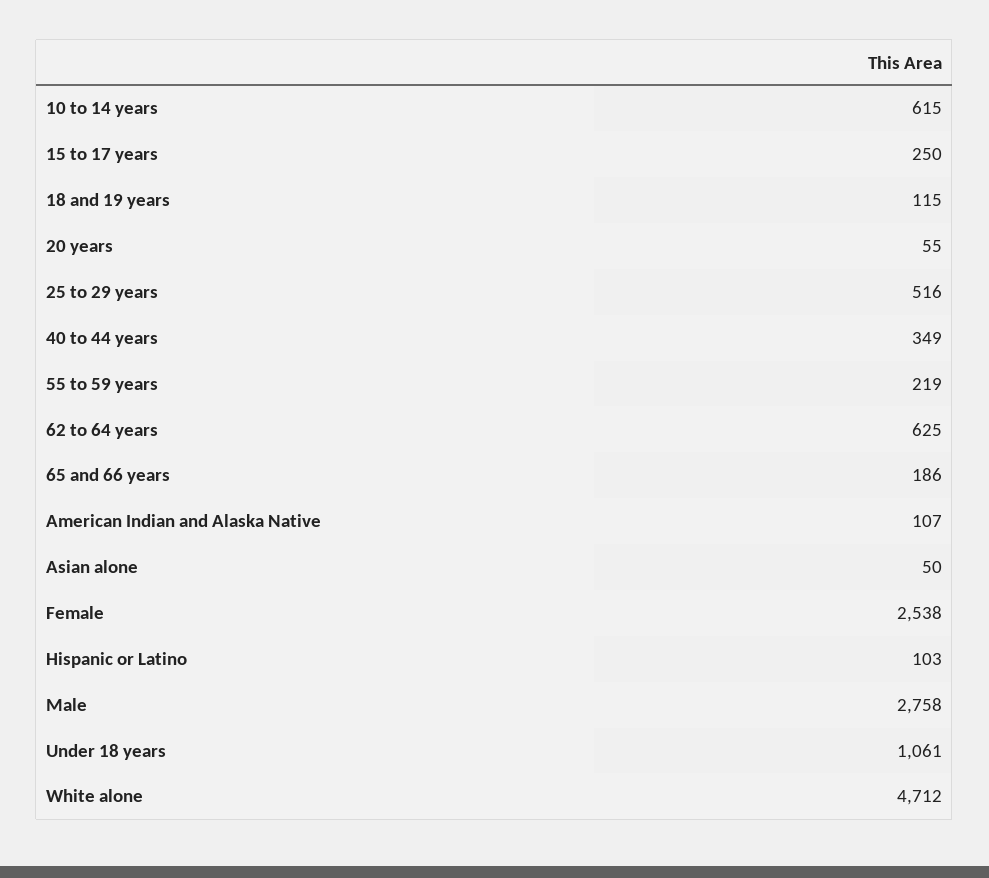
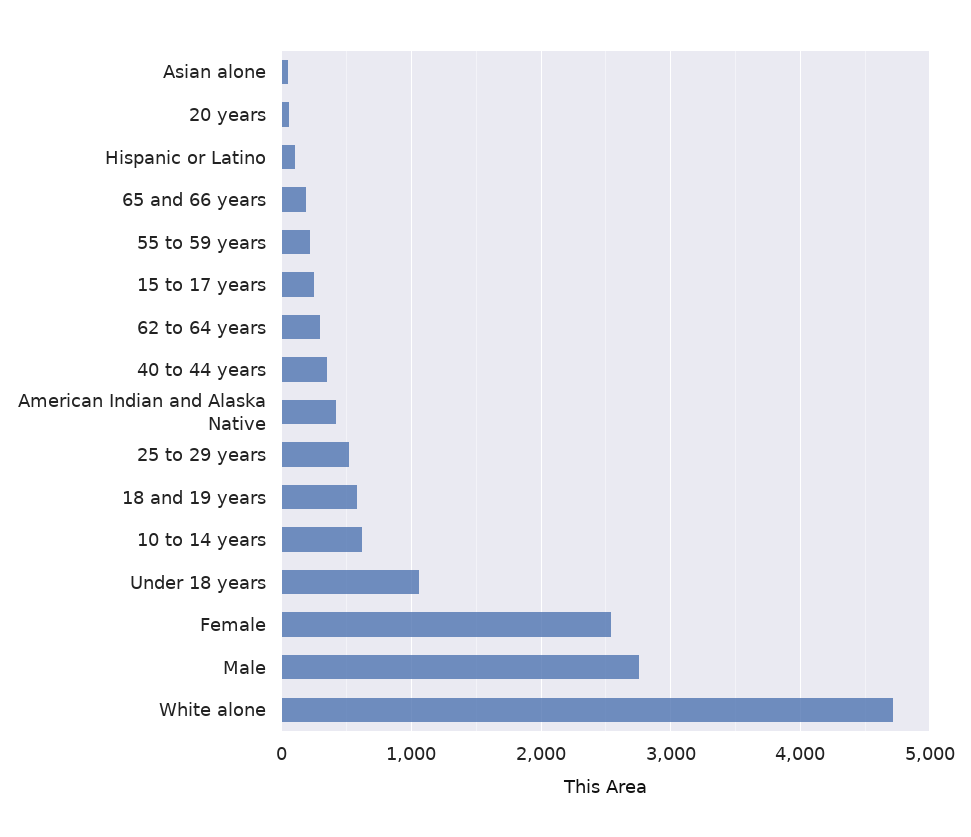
18 and 19 years: 115 -> 600
62 to 64 years: 625 -> 300
American Indian and Alaska Native: 107 -> 400

